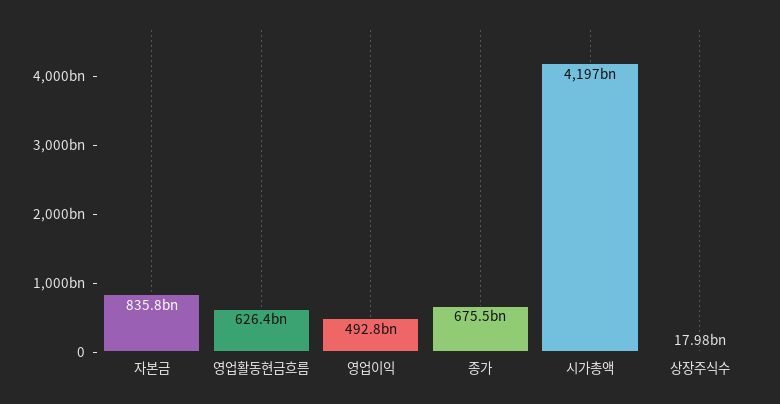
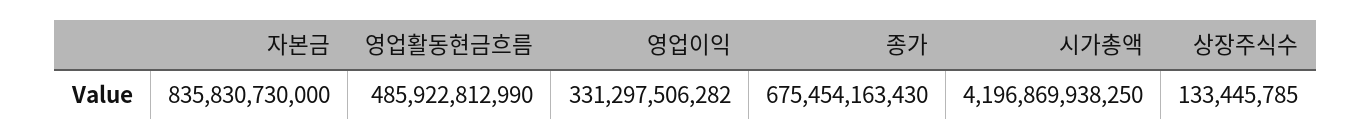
영업활동현금흐름: 626400000000 -> 485922812990
영업이익: 492800000000 -> 331297506282
상장주식수: 17980000000 -> 133445785

